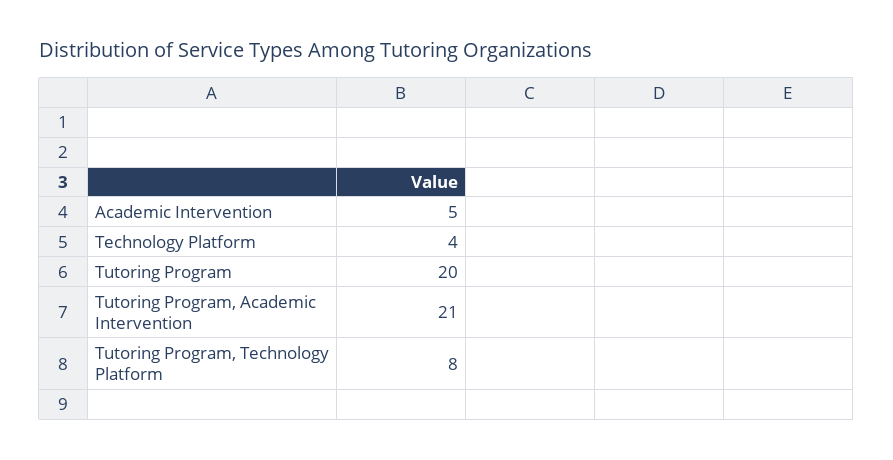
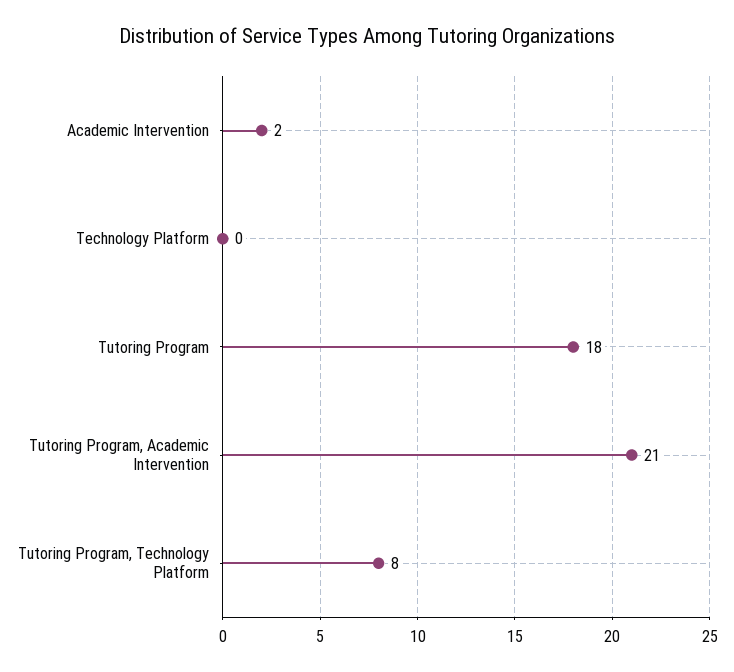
Academic Intervention: 5 -> 2
Technology Platform: 4 -> 0
Tutoring Program: 20 -> 18

